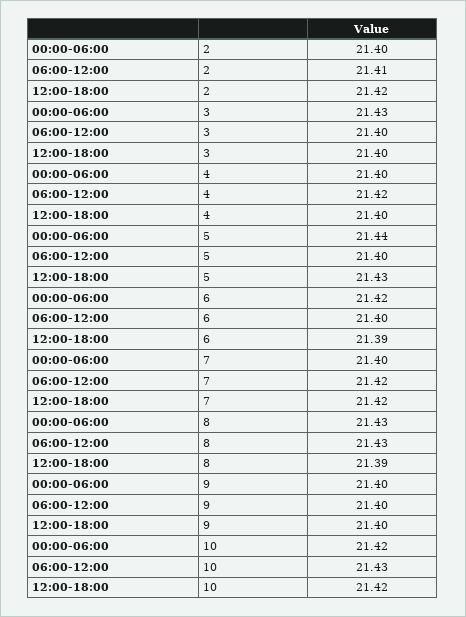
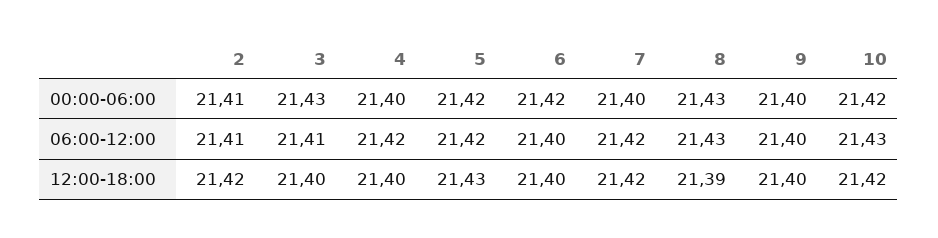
00:00-06:00, 2: 21.4 -> 21.41
06:00-12:00, 3: 21.4 -> 21.41
00:00-06:00, 5: 21.44 -> 21.42
06:00-12:00, 5: 21.4 -> 21.42
12:00-18:00, 6: 21.39 -> 21.4

